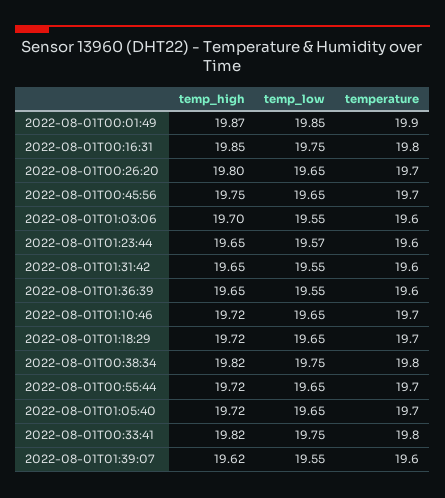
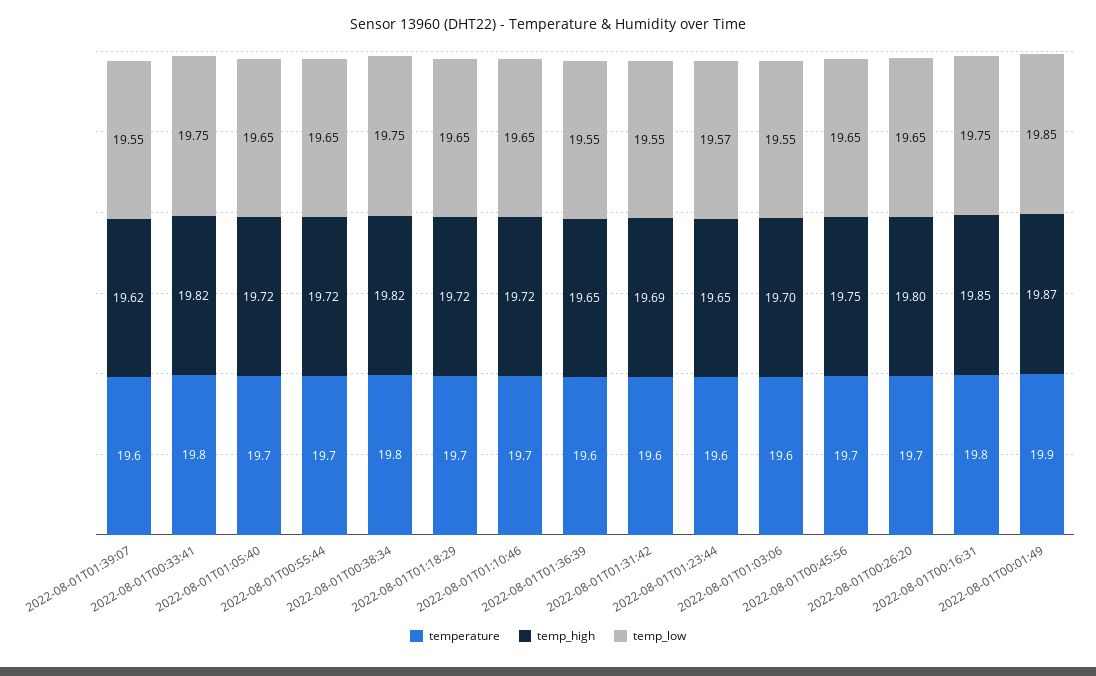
temp_high, 2022-08-01T01:31:42: 19.65 -> 19.69

